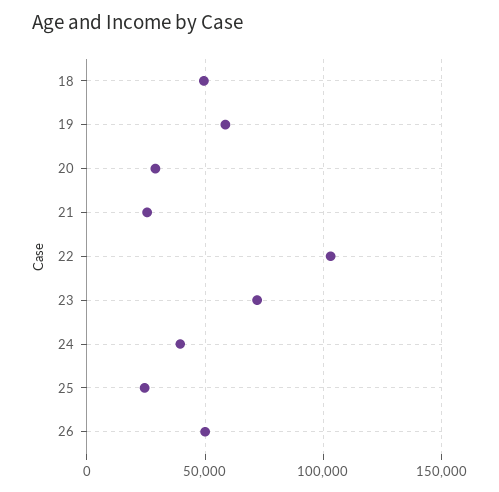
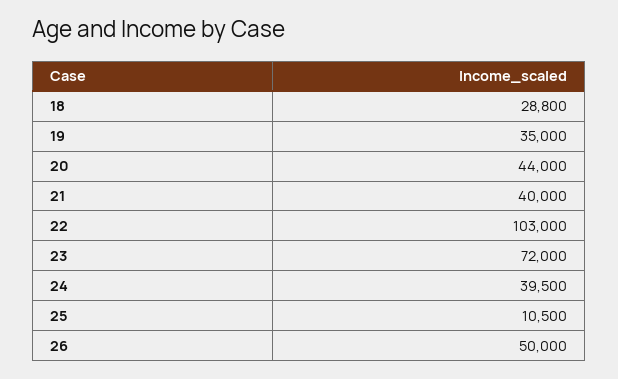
18: 50000 -> 28800
19: 60000 -> 35000
20: 30000 -> 44000
21: 25000 -> 40000
25: 25000 -> 10500

